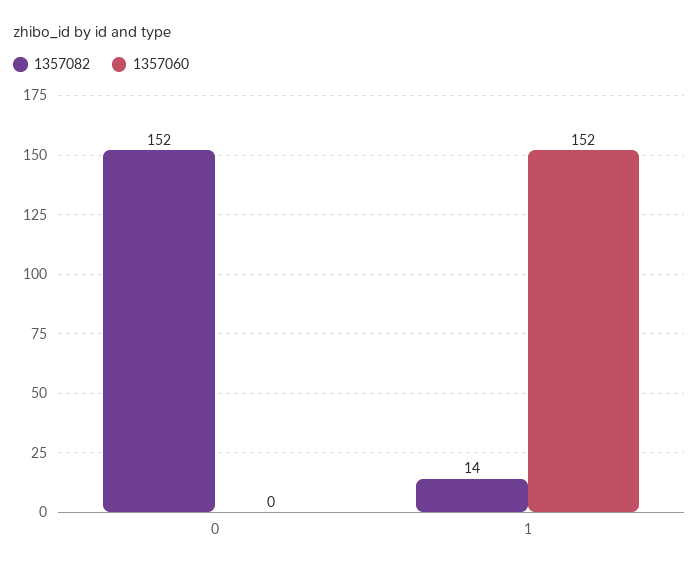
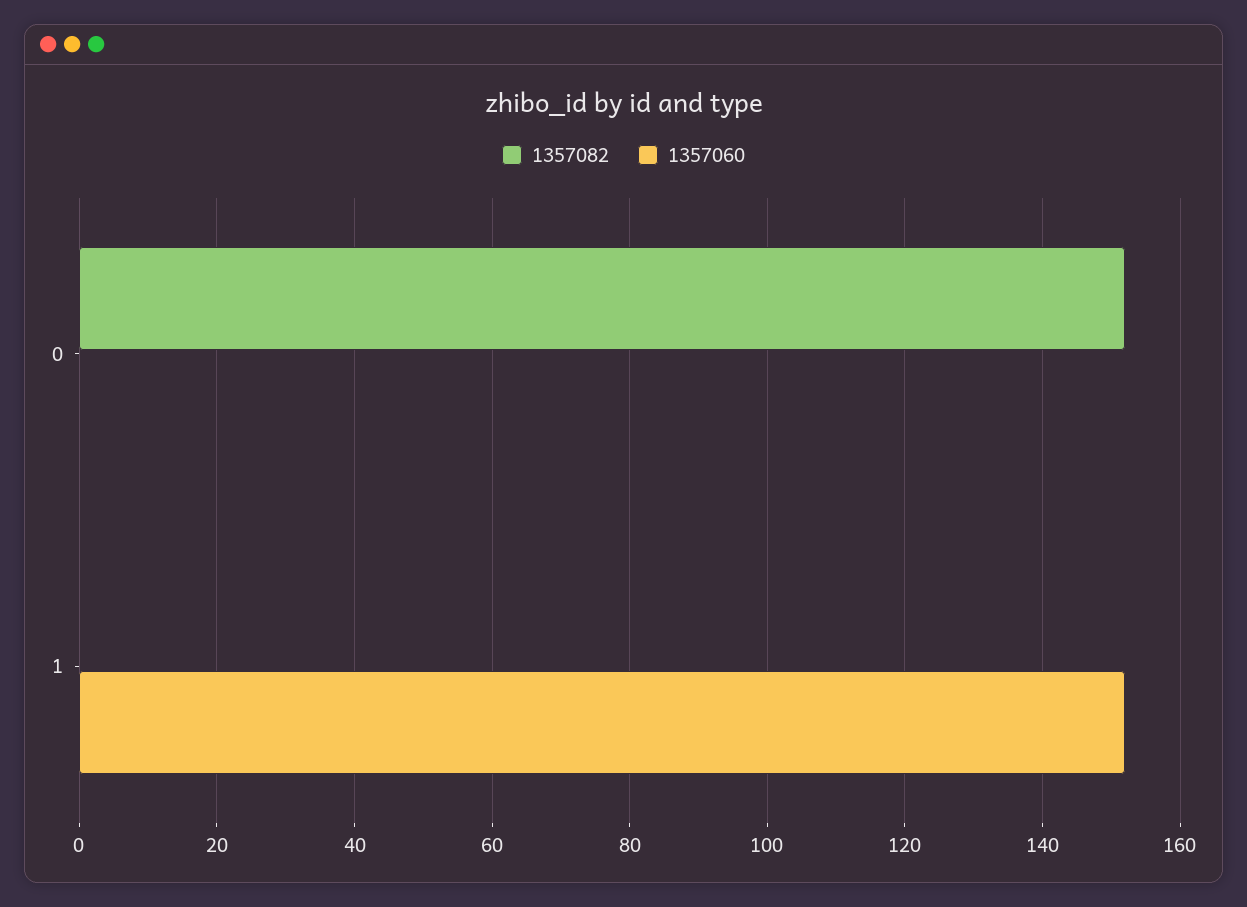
1357082, 1: 14 -> 0

